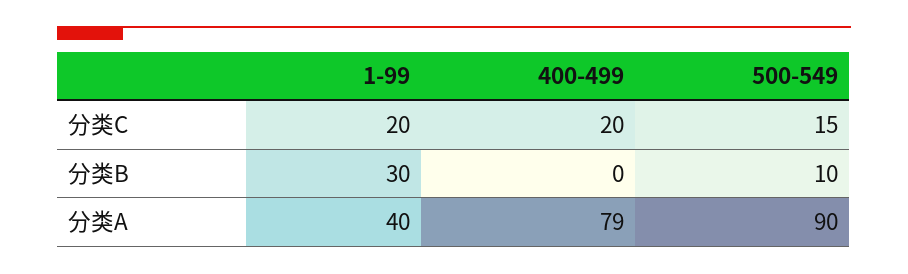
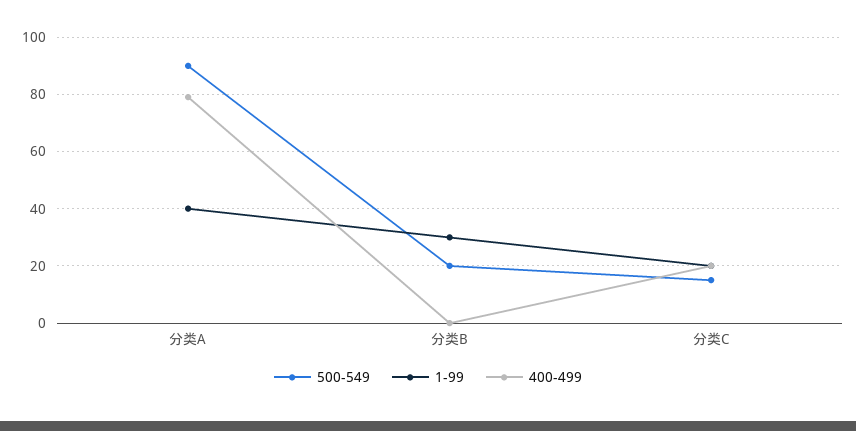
500-549, 分类B: 10 -> 20

